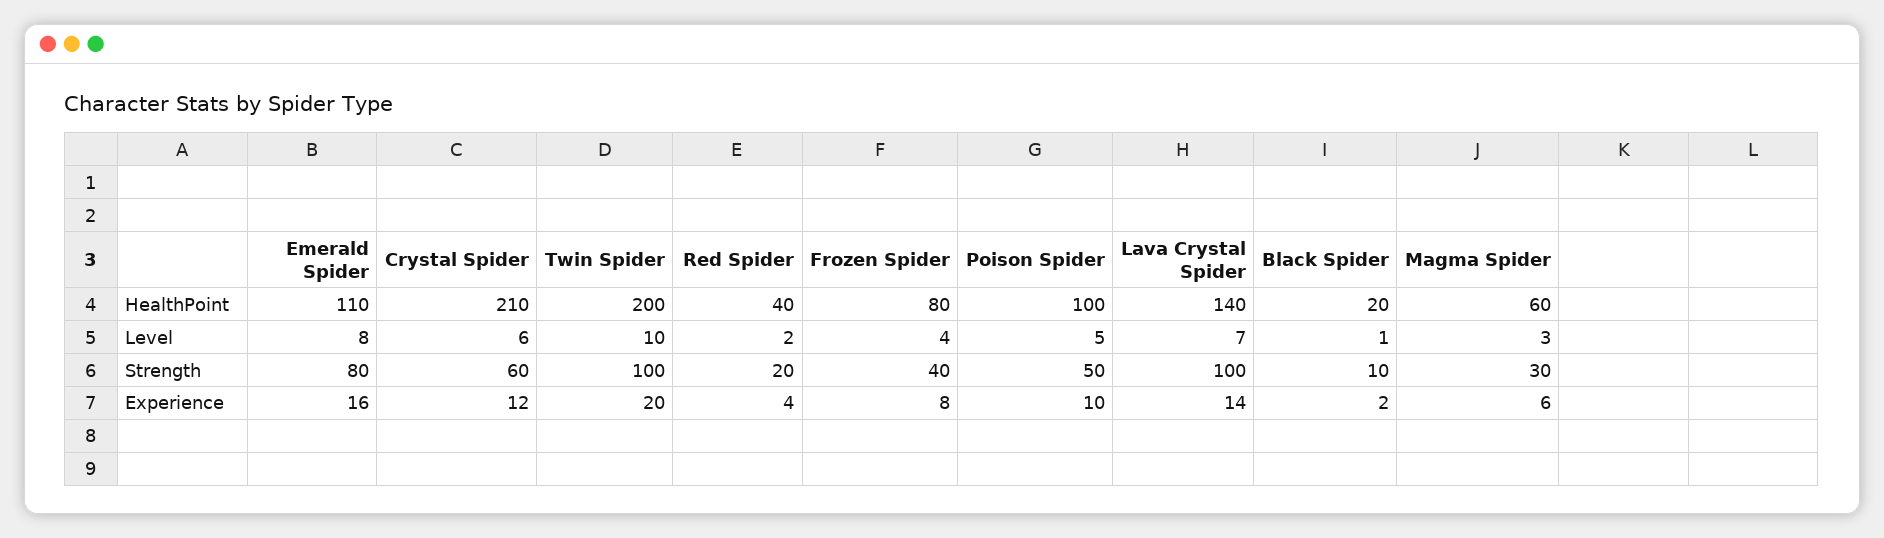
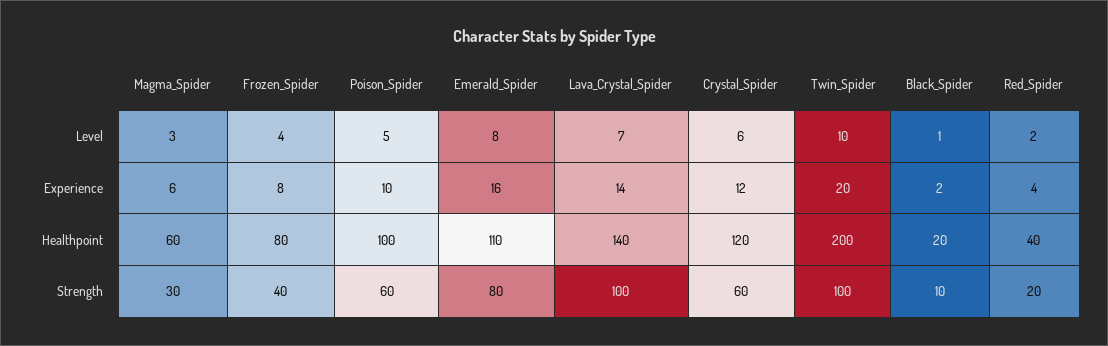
Crystal Spider, HealthPoint: 210 -> 120
Poison Spider, Strength: 50 -> 60

